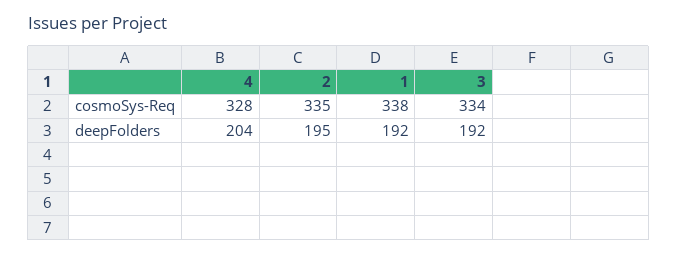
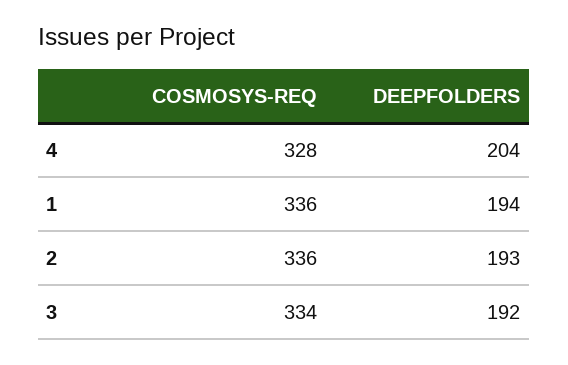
2, cosmoSys-Req: 335 -> 336
1, cosmoSys-Req: 338 -> 336
2, deepFolders: 195 -> 193
1, deepFolders: 192 -> 194

